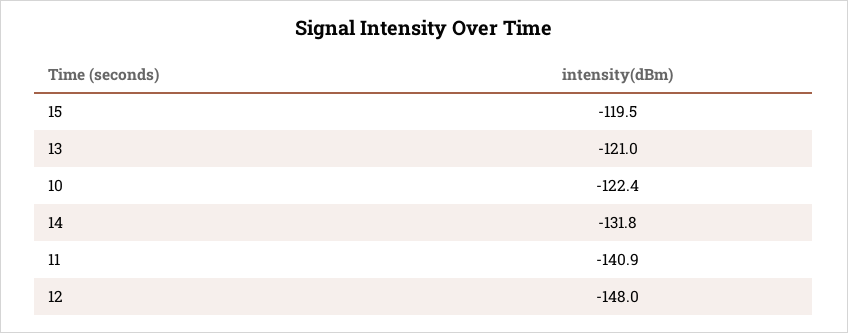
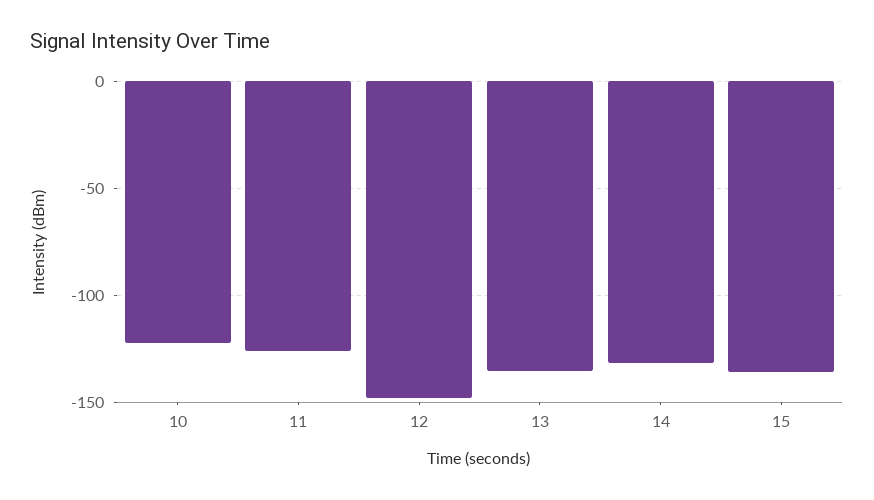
15: -119.5 -> -135
13: -121 -> -135
11: -140.9 -> -125

